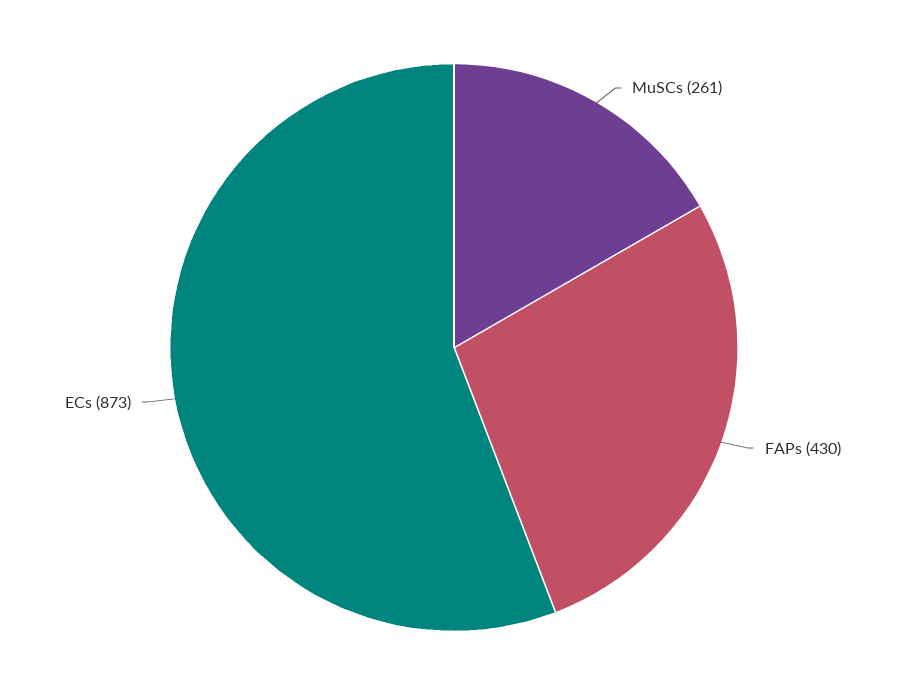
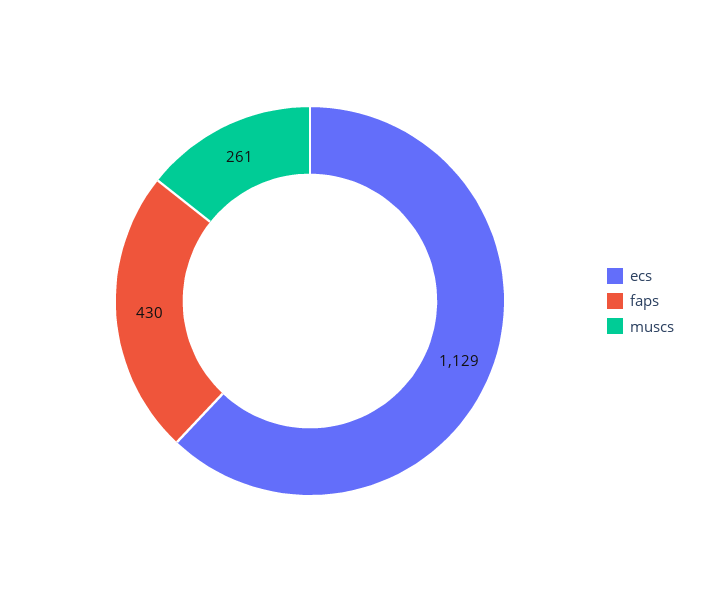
ECs: 873 -> 1129

